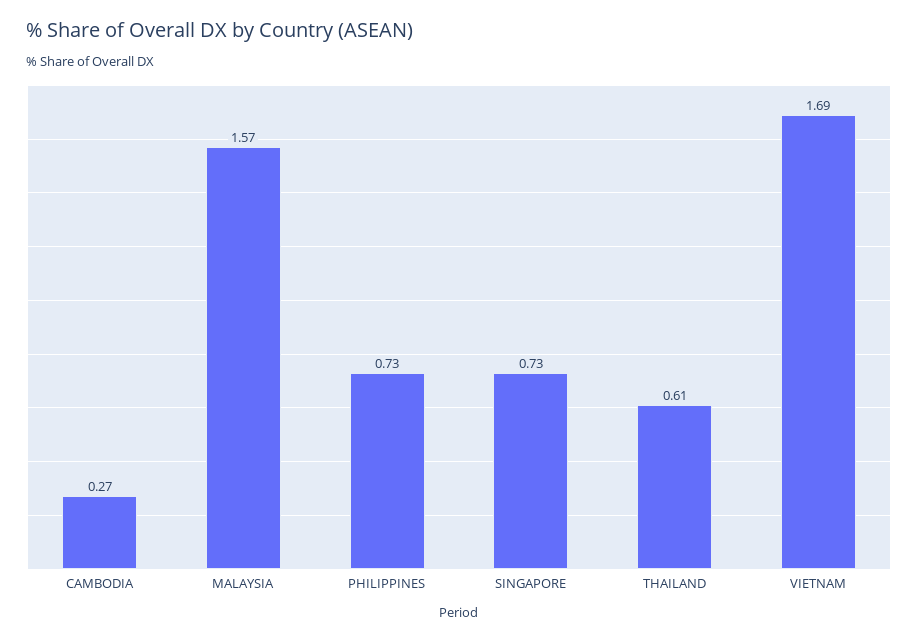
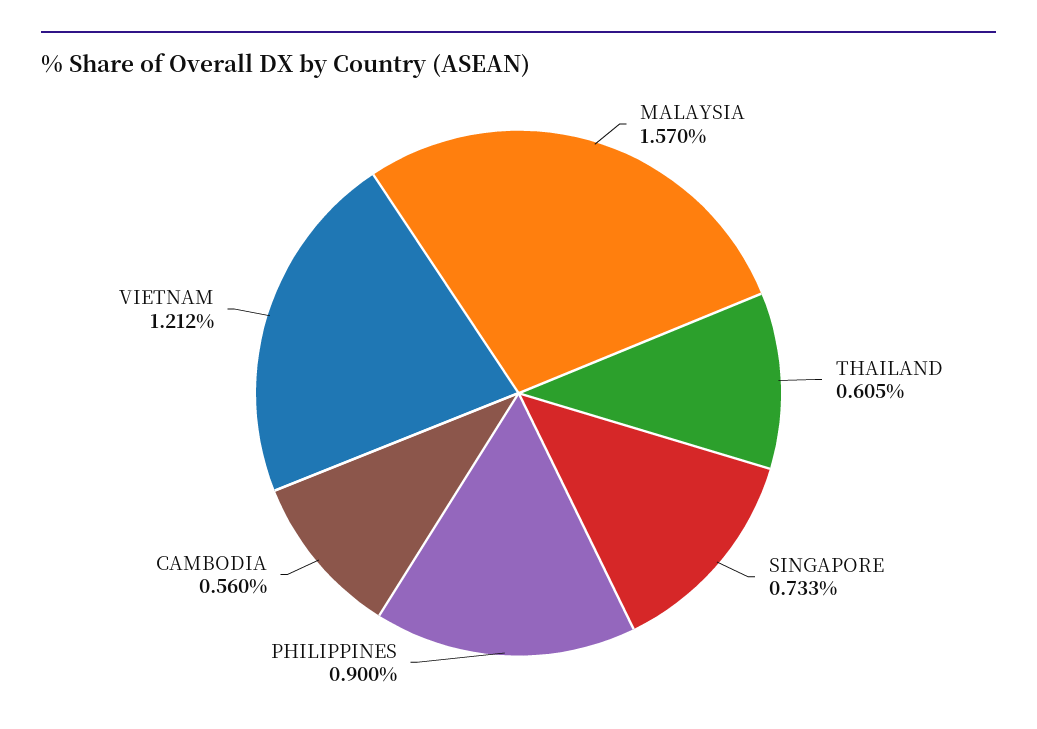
CAMBODIA: 0.27 -> 0.56
PHILIPPINES: 0.73 -> 0.9
VIETNAM: 1.69 -> 1.212

